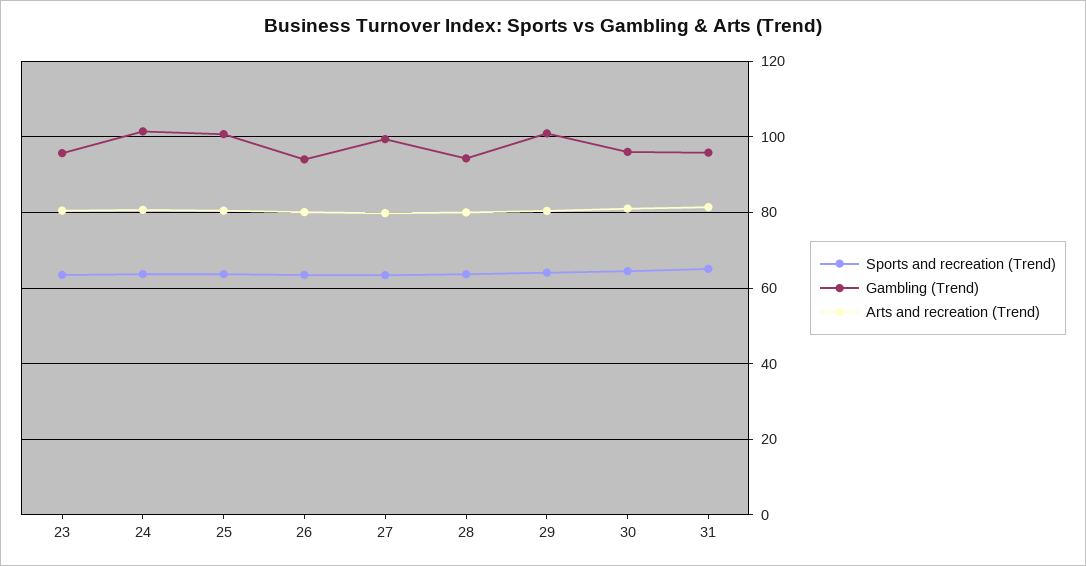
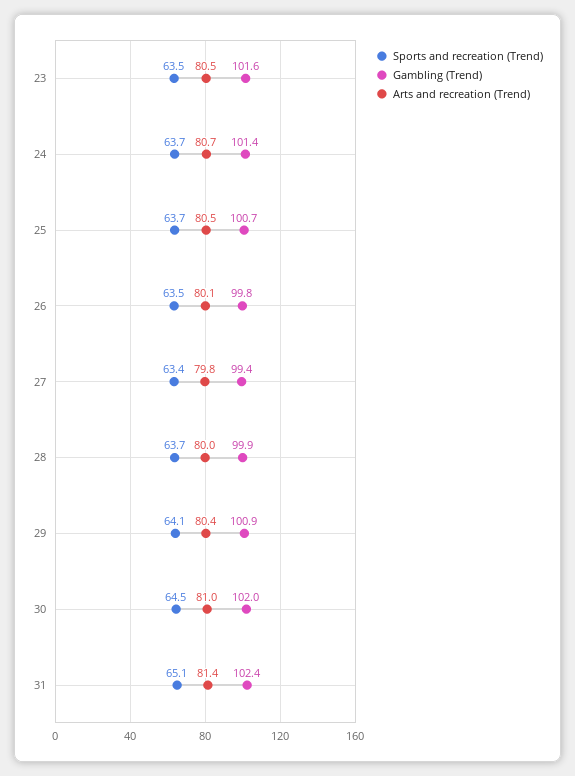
Gambling (Trend), 23: 96 -> 101.6
Gambling (Trend), 26: 94 -> 99.8
Gambling (Trend), 28: 94 -> 99.9
Gambling (Trend), 30: 96 -> 102
Gambling (Trend), 31: 96 -> 102.4

